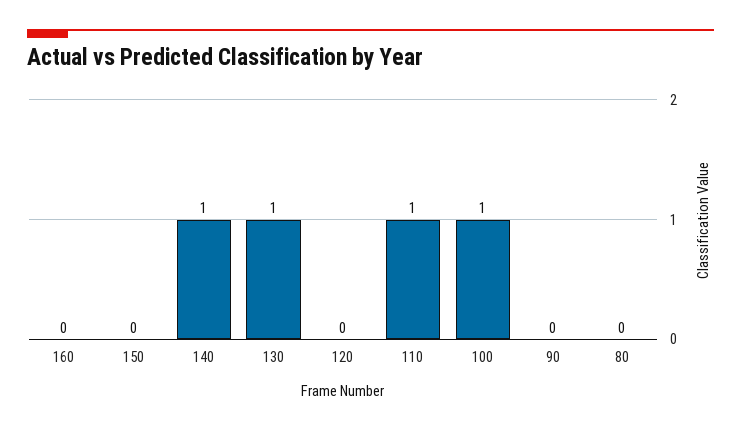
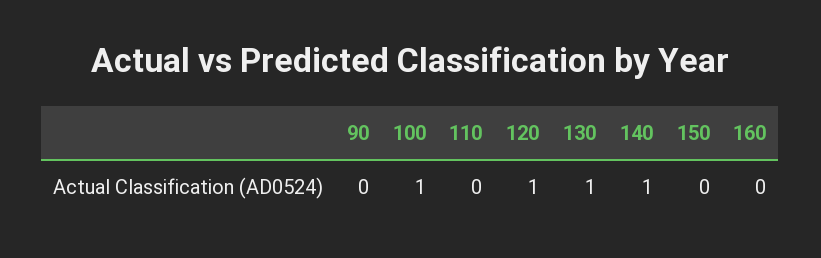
120: 0 -> 1
110: 1 -> 0
80: 0 -> none

